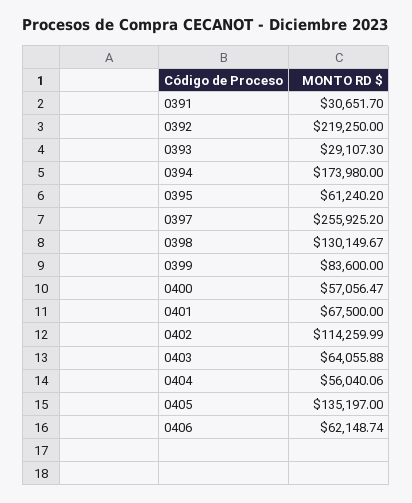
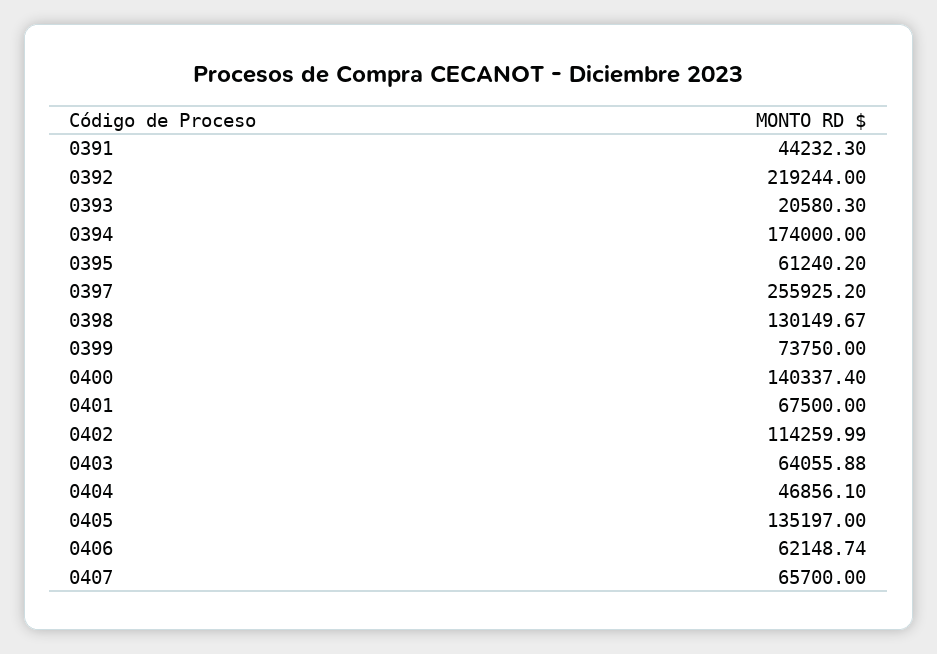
0391: 30651.7 -> 44232.3
0392: 219250 -> 219244
0393: 29107.3 -> 20580.3
0394: 173980 -> 174000
0399: 83600 -> 73750
0400: 57056.47 -> 140337.4
0404: 56040.06 -> 46856.1
0407: none -> 65700

